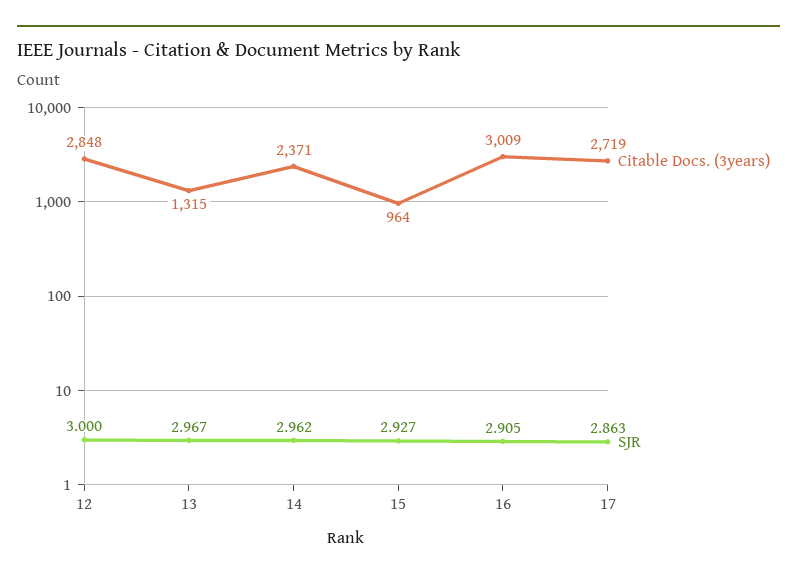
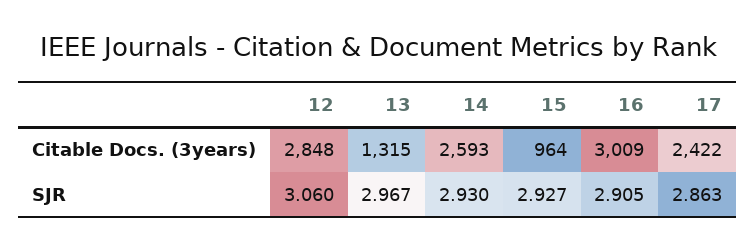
SJR, 12: 3 -> 3.06
Citable Docs. (3years), 14: 2371 -> 2593
SJR, 14: 2.962 -> 2.93
Citable Docs. (3years), 17: 2719 -> 2422

